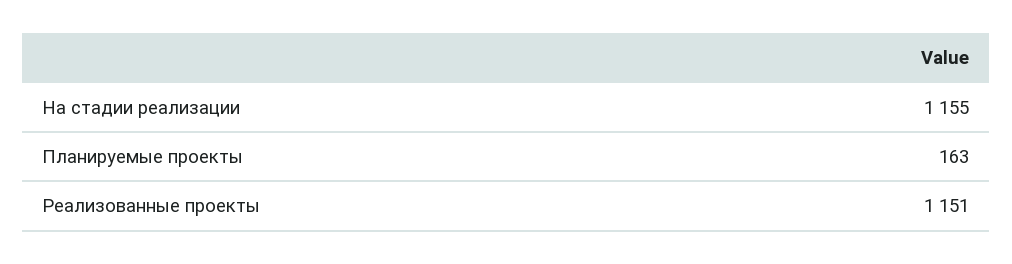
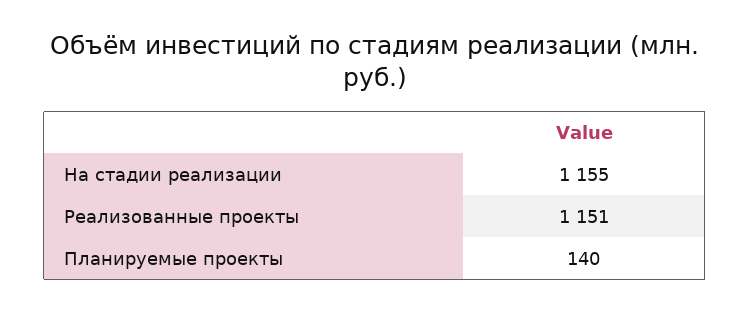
Планируемые проекты: 163 -> 140

